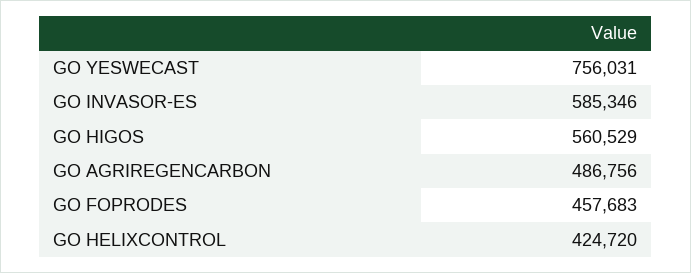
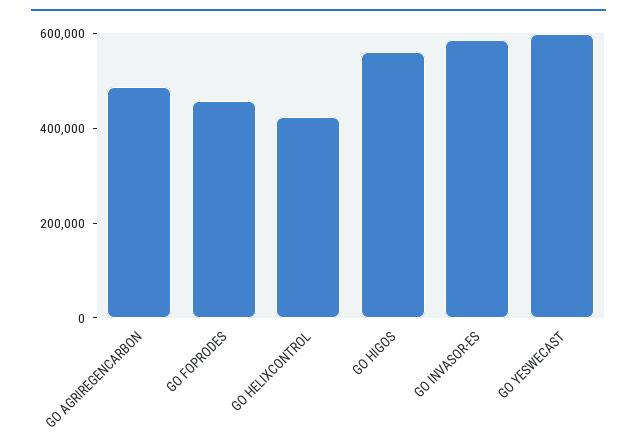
GO YESWECAST: 756031 -> 600000

